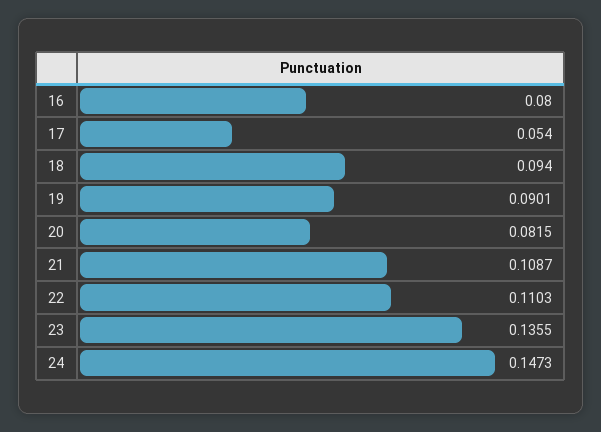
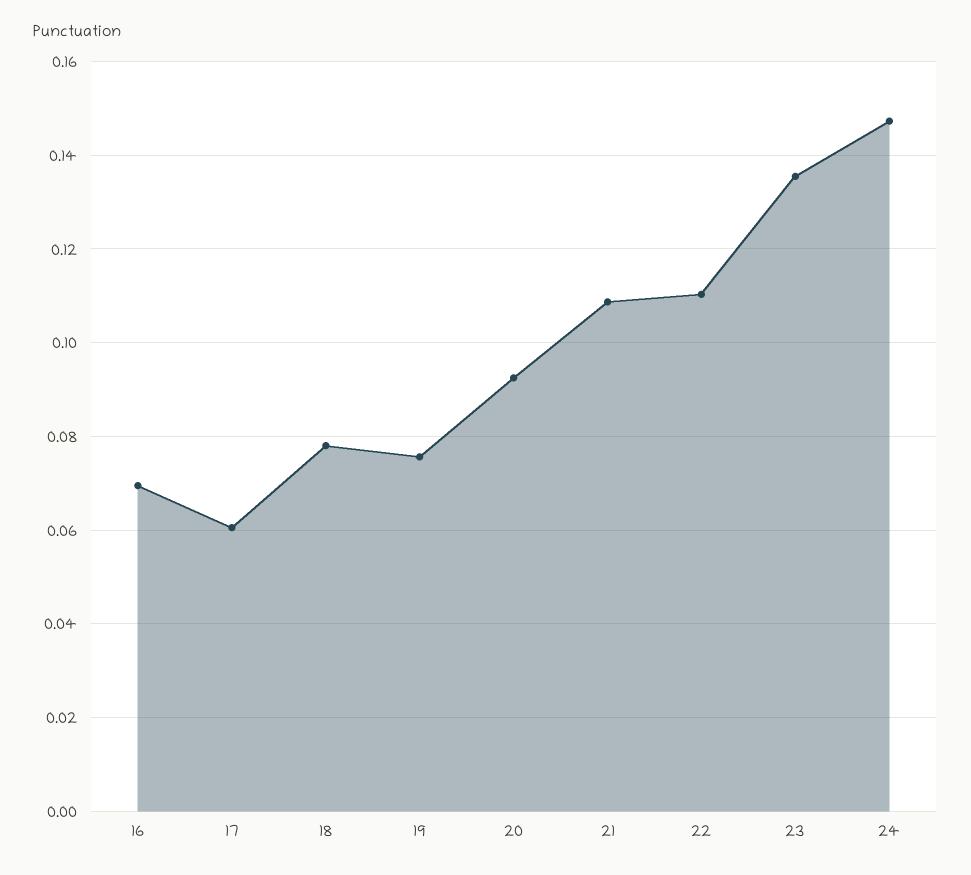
16: 0.08 -> 0.07
17: 0.054 -> 0.06
18: 0.094 -> 0.078
19: 0.0901 -> 0.076
20: 0.0815 -> 0.092

